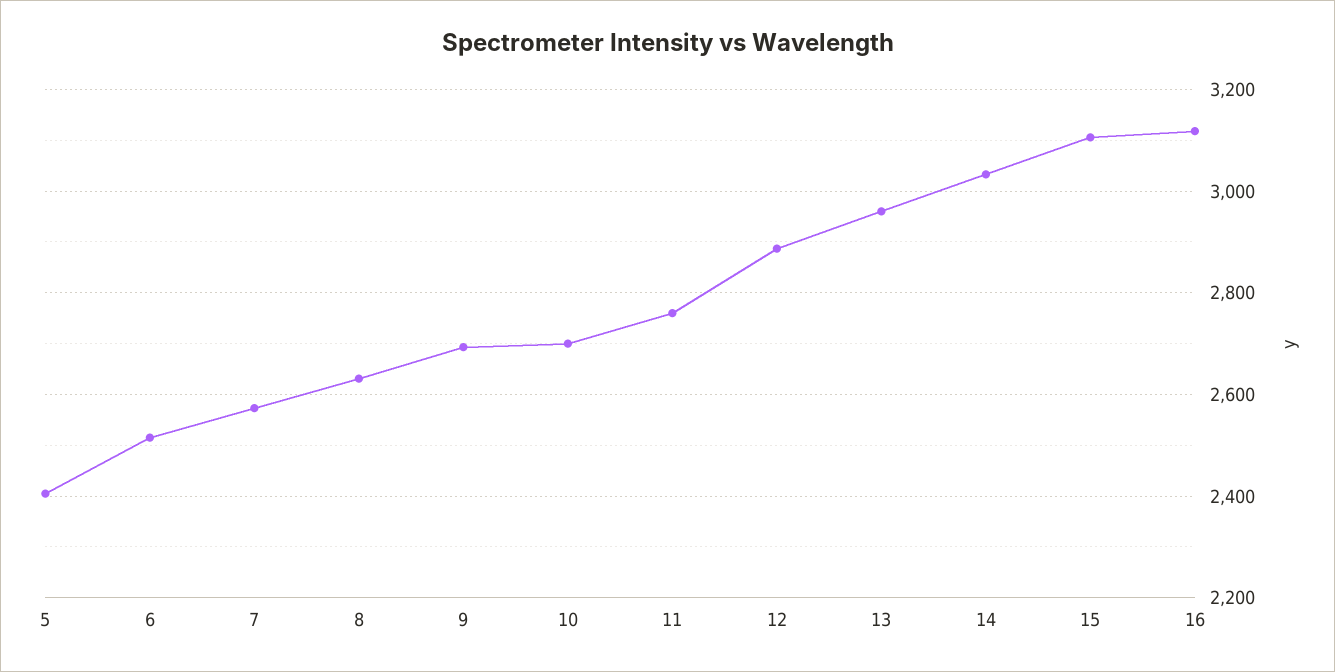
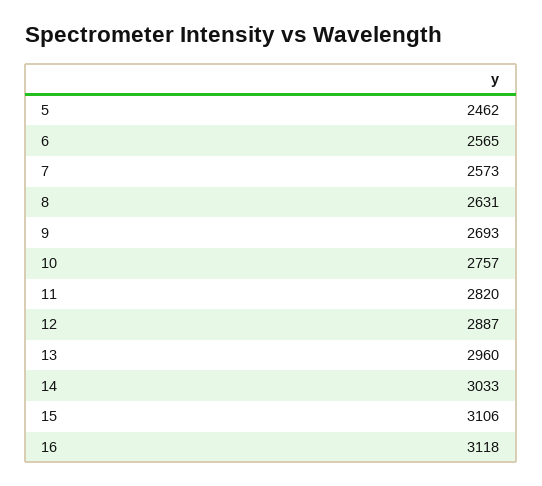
5: 2400 -> 2462
6: 2520 -> 2565
10: 2700 -> 2757
11: 2760 -> 2820

